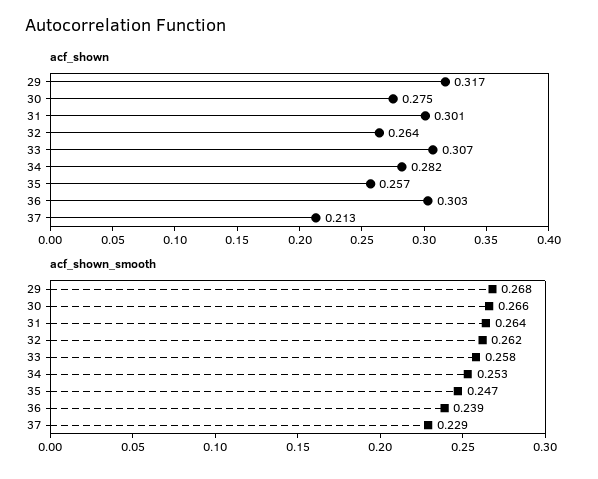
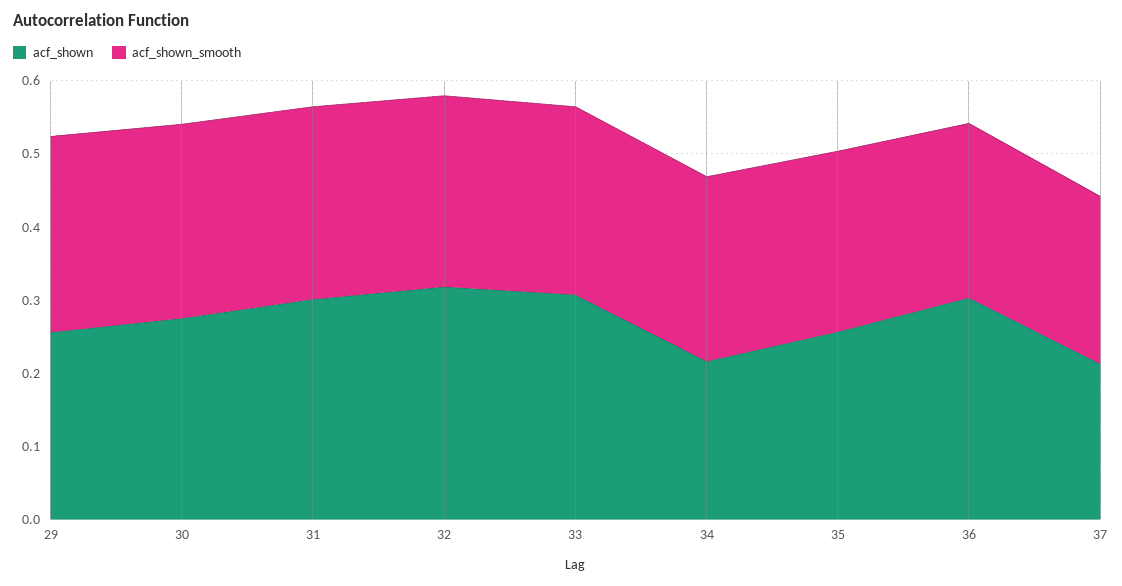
acf_shown, 29: 0.317 -> 0.26
acf_shown, 32: 0.264 -> 0.32
acf_shown, 34: 0.282 -> 0.22

